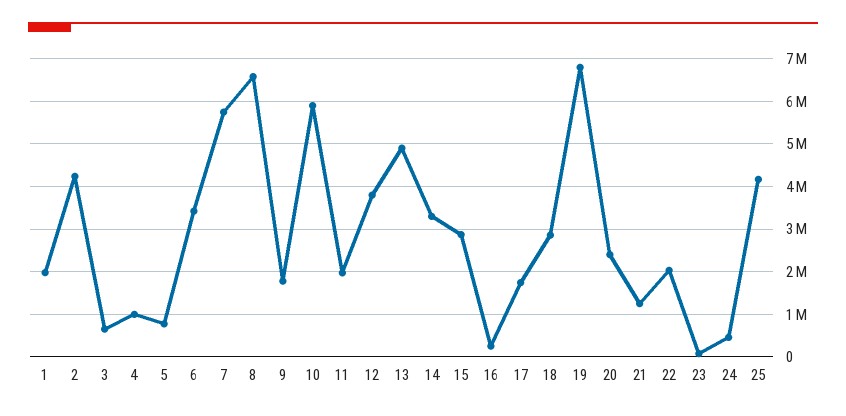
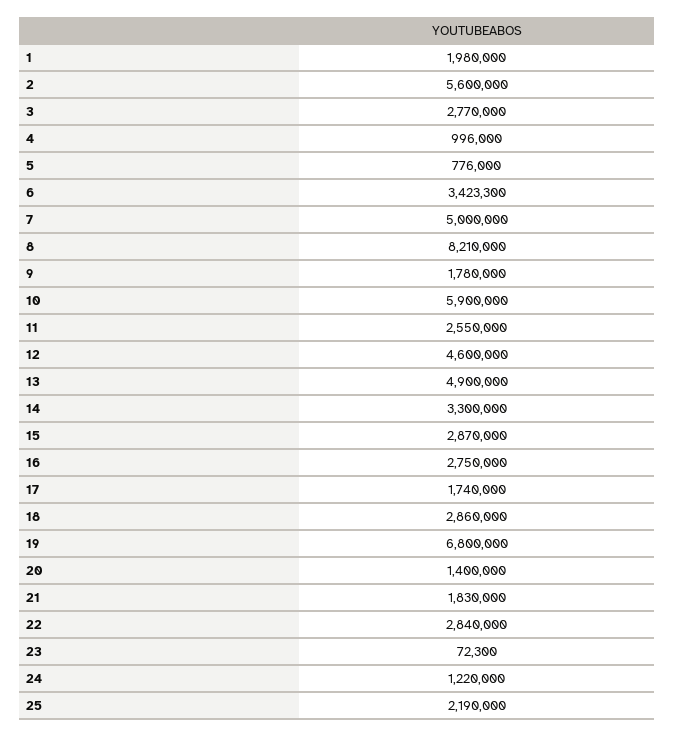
2: 4200000 -> 5600000
3: 600000 -> 2770000
7: 5800000 -> 5000000
8: 6600000 -> 8210000
11: 2000000 -> 2550000
12: 3800000 -> 4600000
16: 200000 -> 2750000
20: 2400000 -> 1400000
21: 1200000 -> 1830000
22: 2000000 -> 2840000
24: 400000 -> 1220000
25: 4200000 -> 2190000

